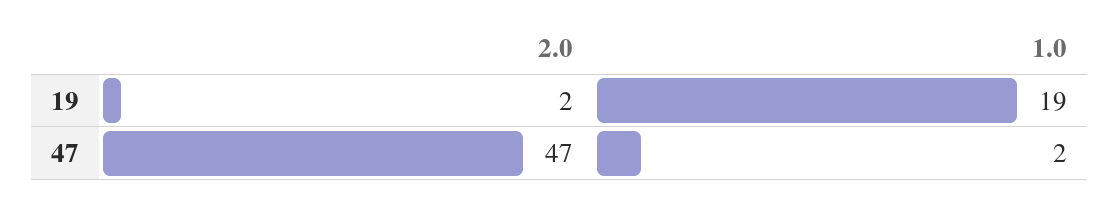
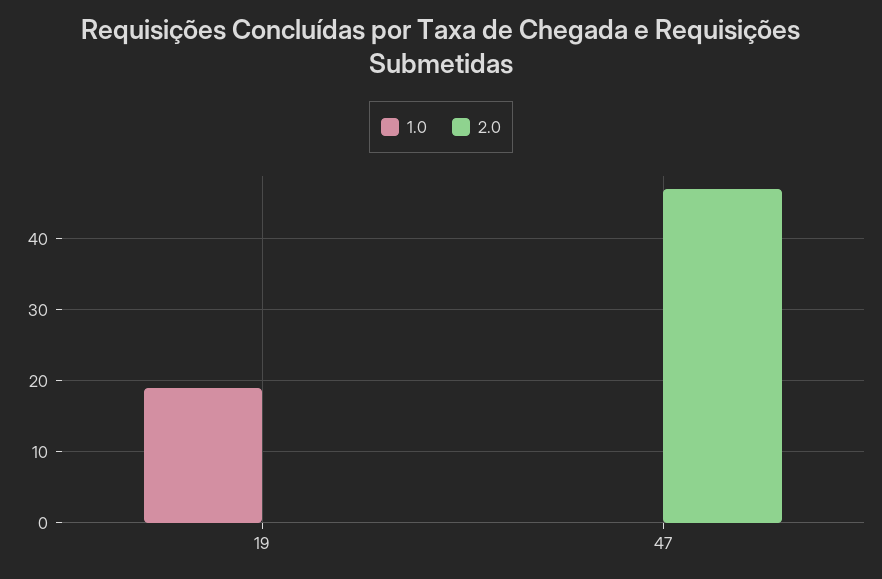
2.0, 19: 2 -> 0
1.0, 47: 2 -> 0

